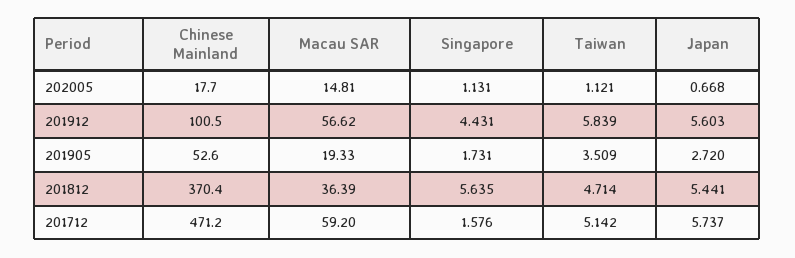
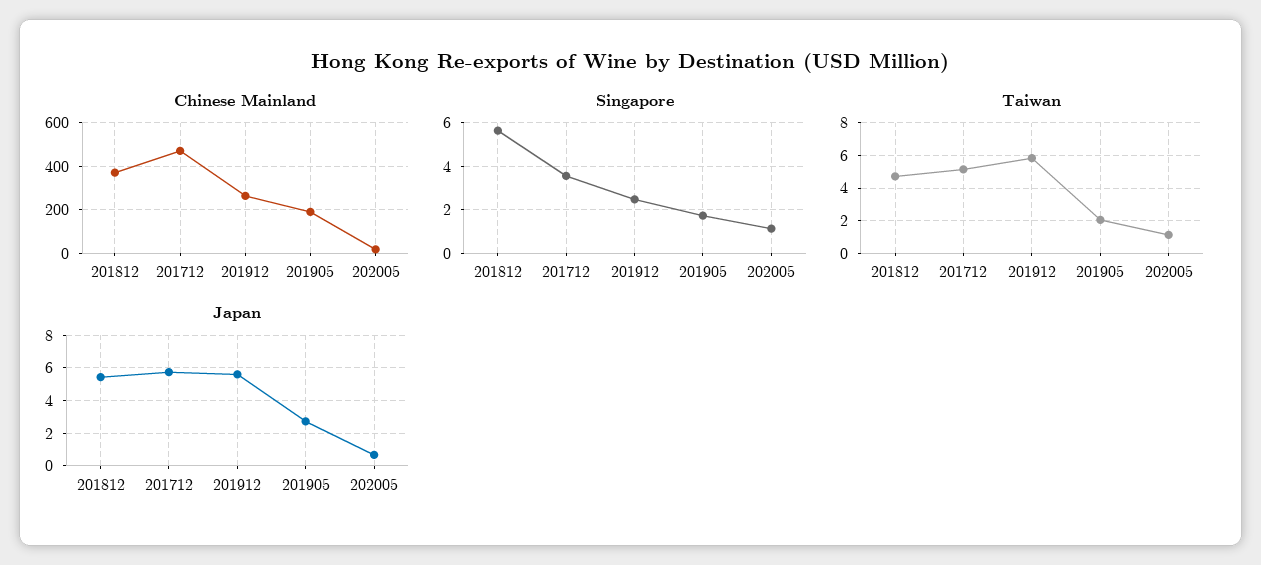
Macau SAR, 202005: 14.81 -> none
Chinese Mainland, 201912: 100.5 -> 250
Macau SAR, 201912: 56.62 -> none
Singapore, 201912: 4.431 -> 2.5
Chinese Mainland, 201905: 52.6 -> 200
Macau SAR, 201905: 19.33 -> none
Taiwan, 201905: 3.509 -> 2
Macau SAR, 201812: 36.39 -> none
Macau SAR, 201712: 59.2 -> none
Singapore, 201712: 1.576 -> 3.5

